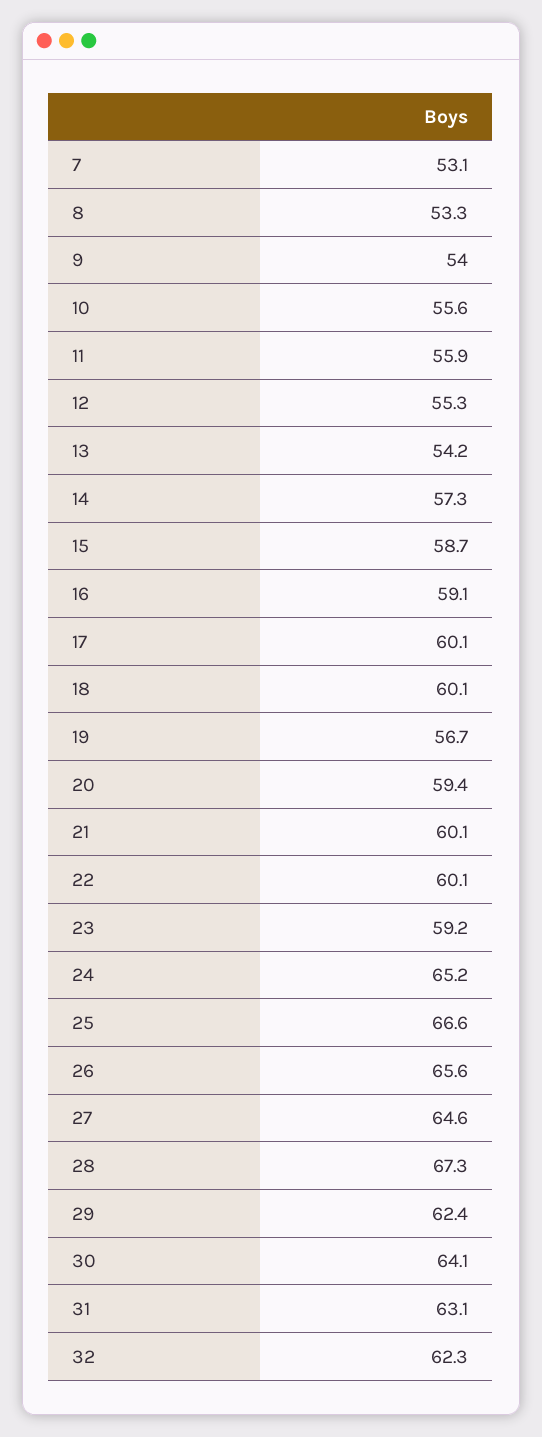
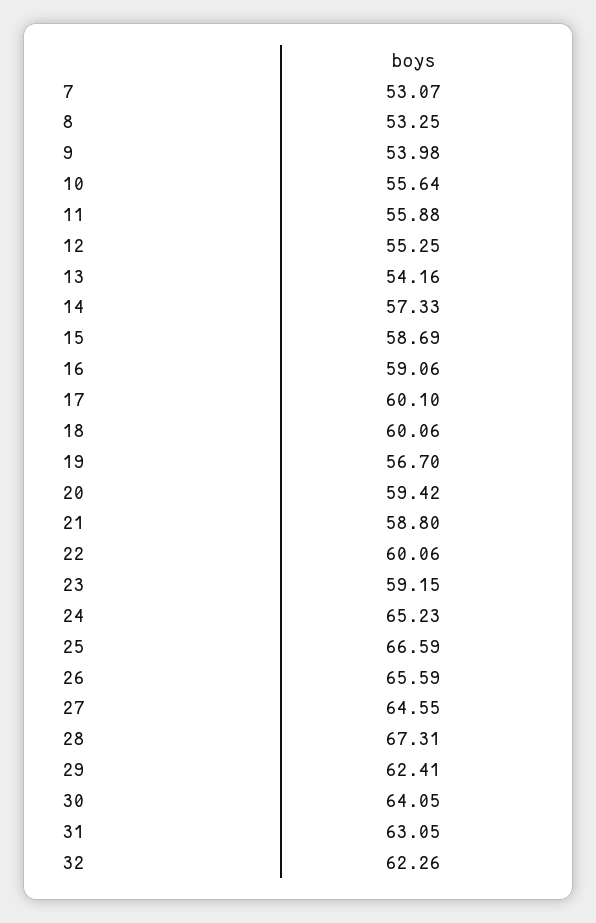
21: 60.1 -> 58.8

